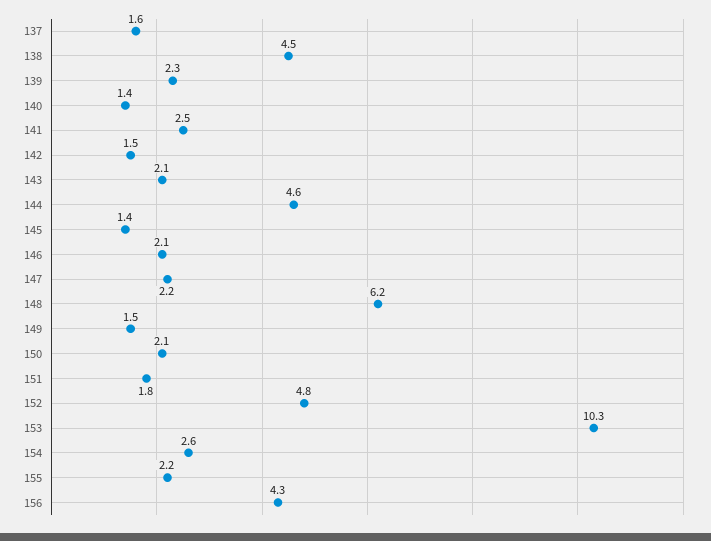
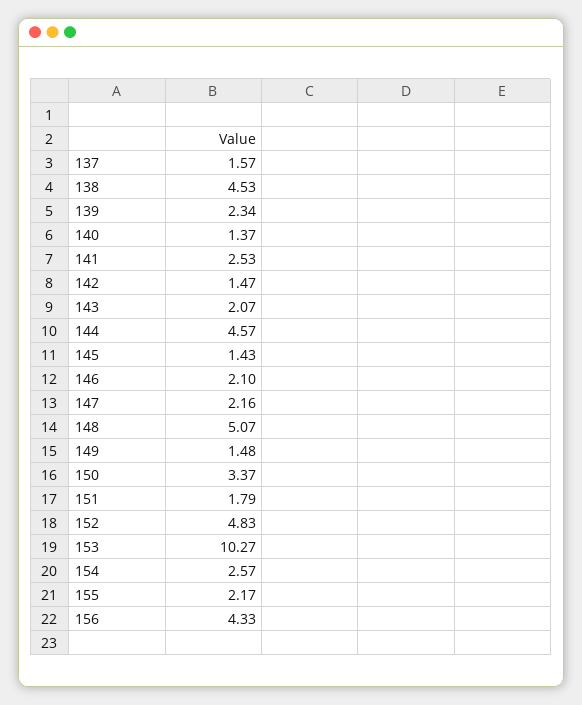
148: 6.2 -> 5.07
150: 2.1 -> 3.37

